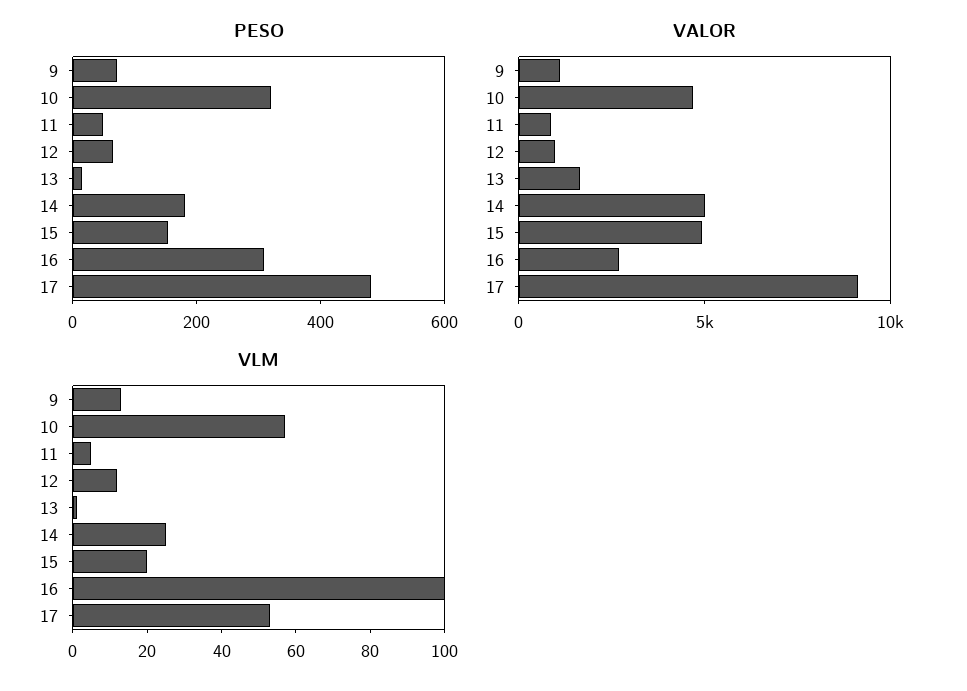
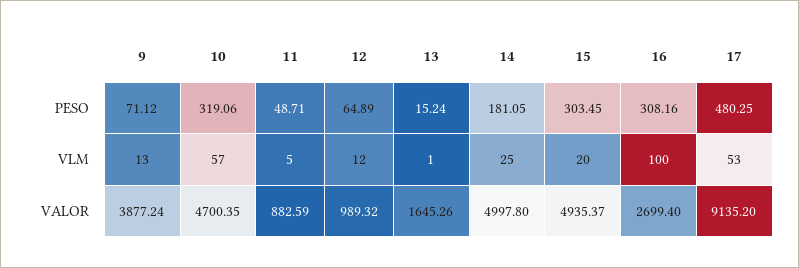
PESO, 15: 150 -> 303.45
VALOR, 9: 1000 -> 3877.24

